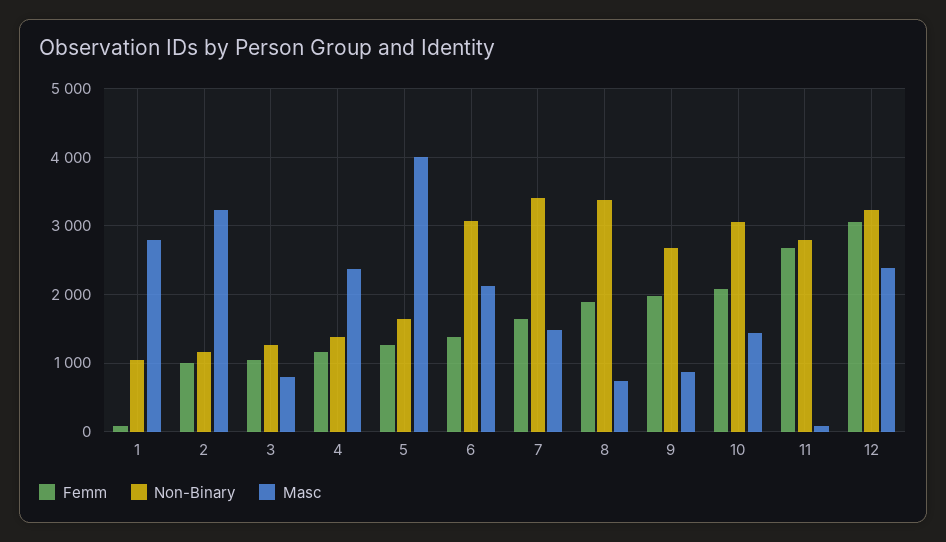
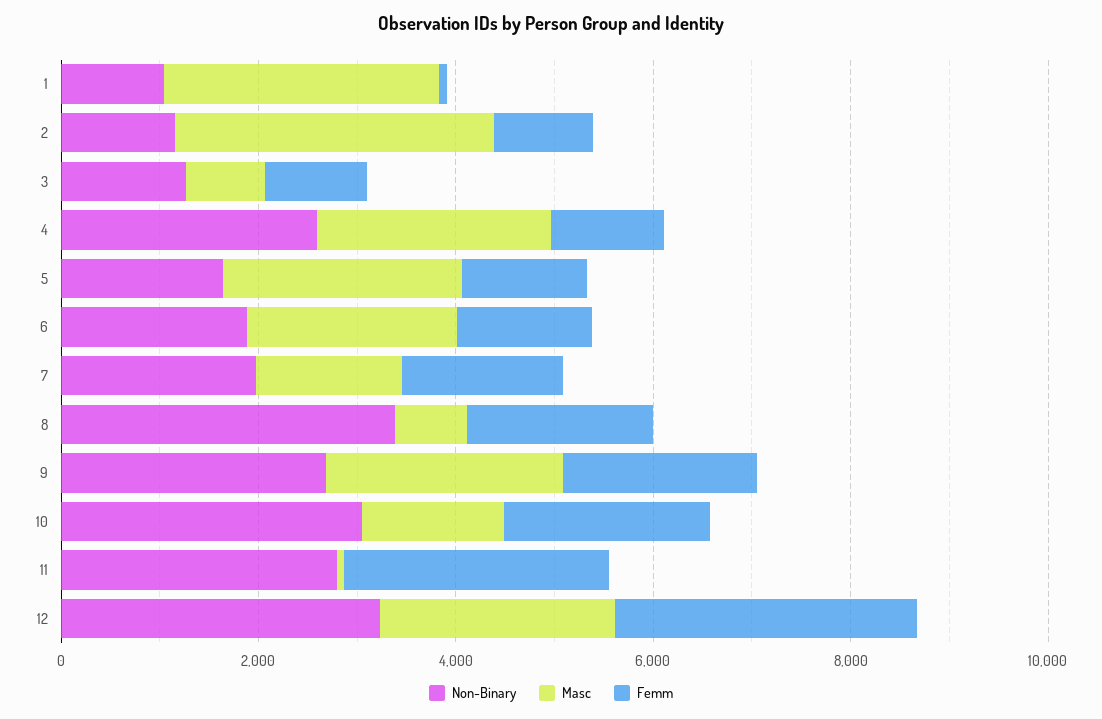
Non-Binary, 4: 1400 -> 2500
Masc, 5: 4000 -> 2500
Non-Binary, 6: 3100 -> 2000
Non-Binary, 7: 3400 -> 2000
Masc, 9: 900 -> 2500

